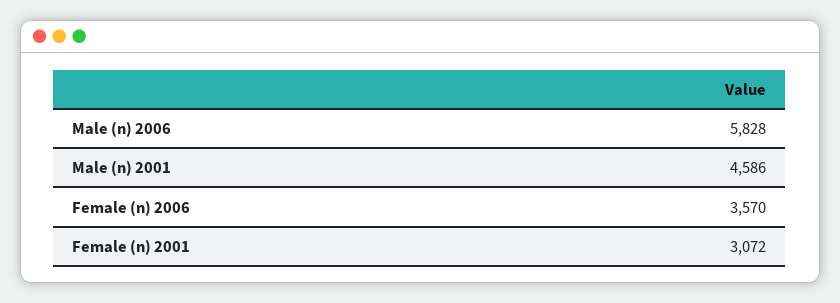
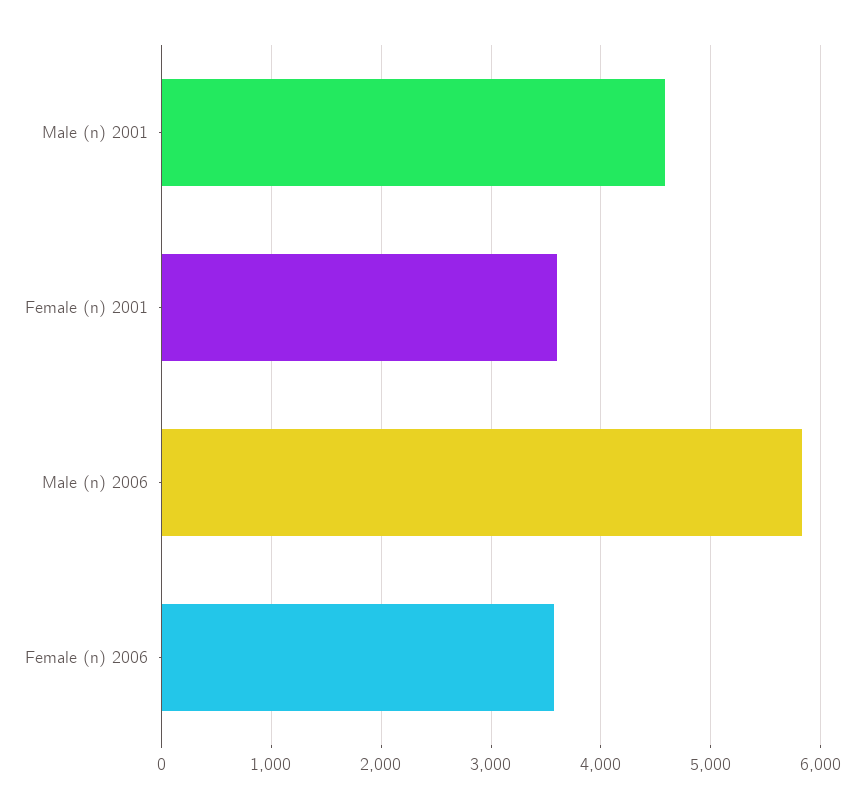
Female (n) 2001: 3072 -> 3600

